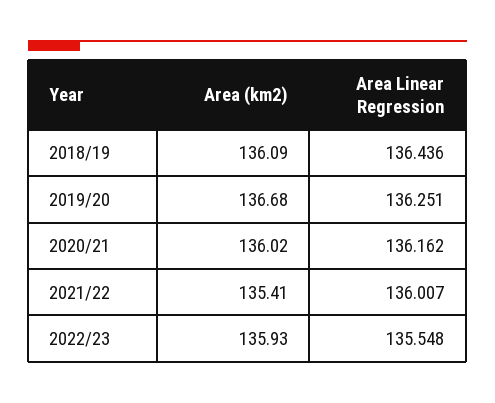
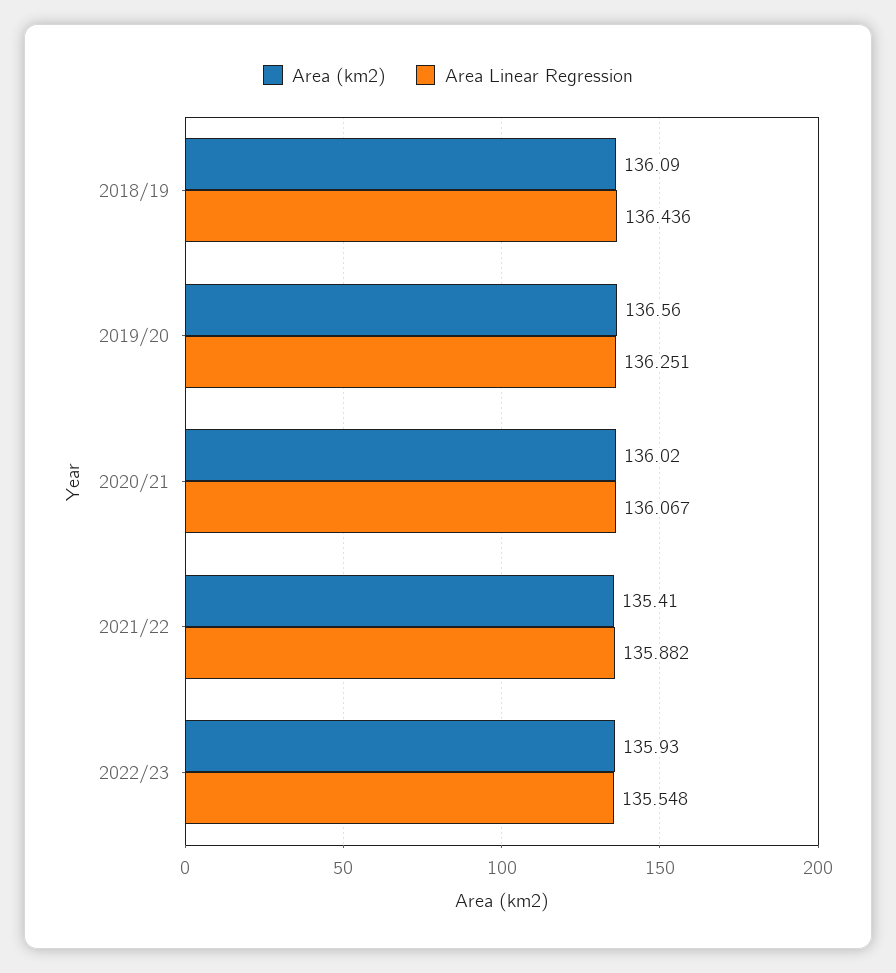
Area (km2), 2019/20: 136.68 -> 136.56
Area Linear Regression, 2020/21: 136.162 -> 136.067
Area Linear Regression, 2021/22: 136.007 -> 135.882

